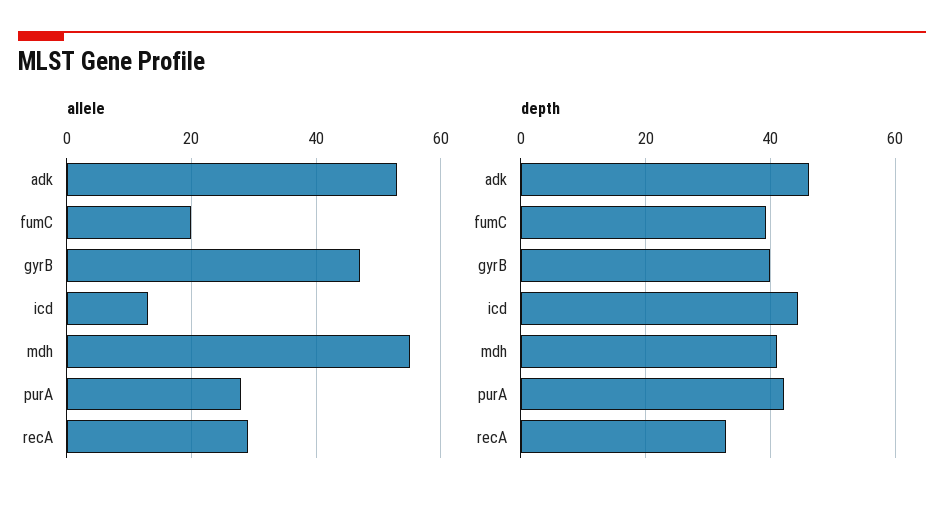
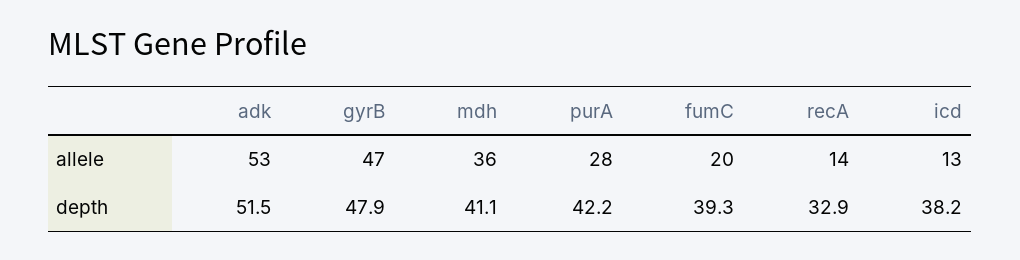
allele, mdh: 55 -> 36
allele, recA: 30 -> 14
depth, adk: 46 -> 51.5
depth, gyrB: 40 -> 47.9
depth, icd: 44 -> 38.2

